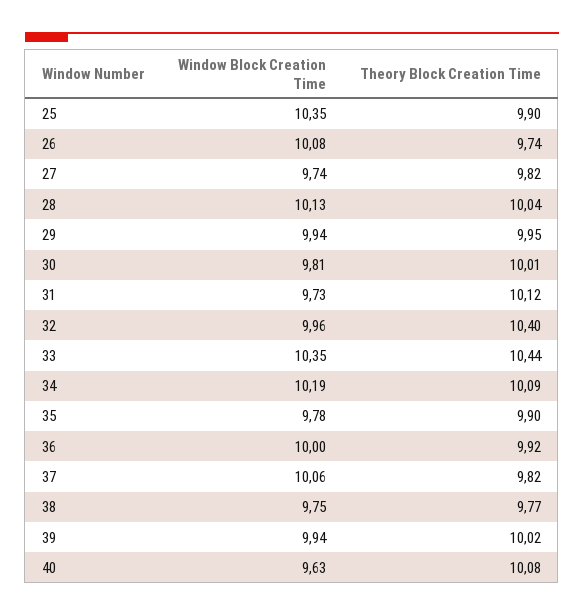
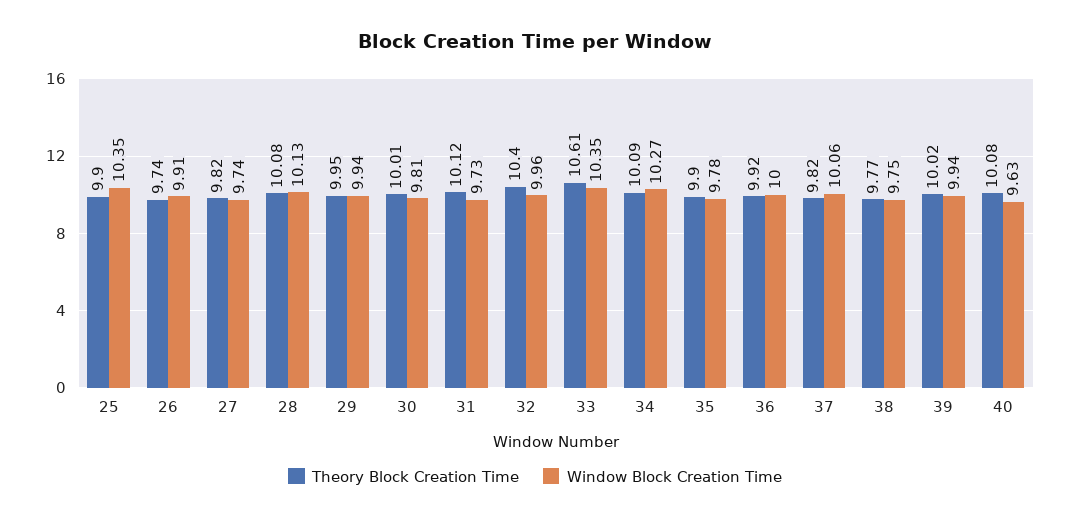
Window Block Creation Time, 26: 10.08 -> 9.91
Theory Block Creation Time, 28: 10.04 -> 10.08
Theory Block Creation Time, 33: 10.44 -> 10.61
Window Block Creation Time, 34: 10.19 -> 10.27

